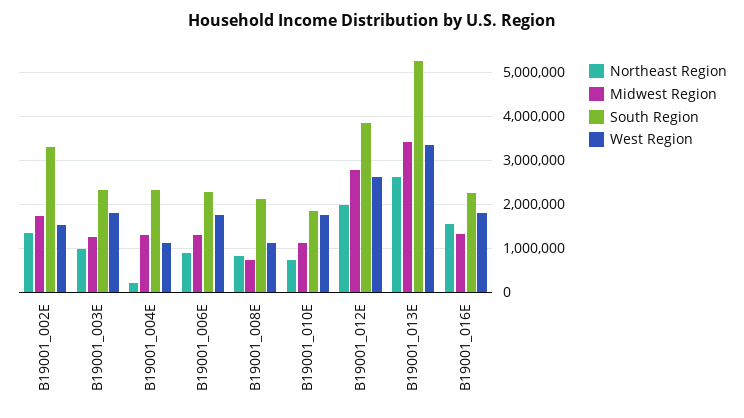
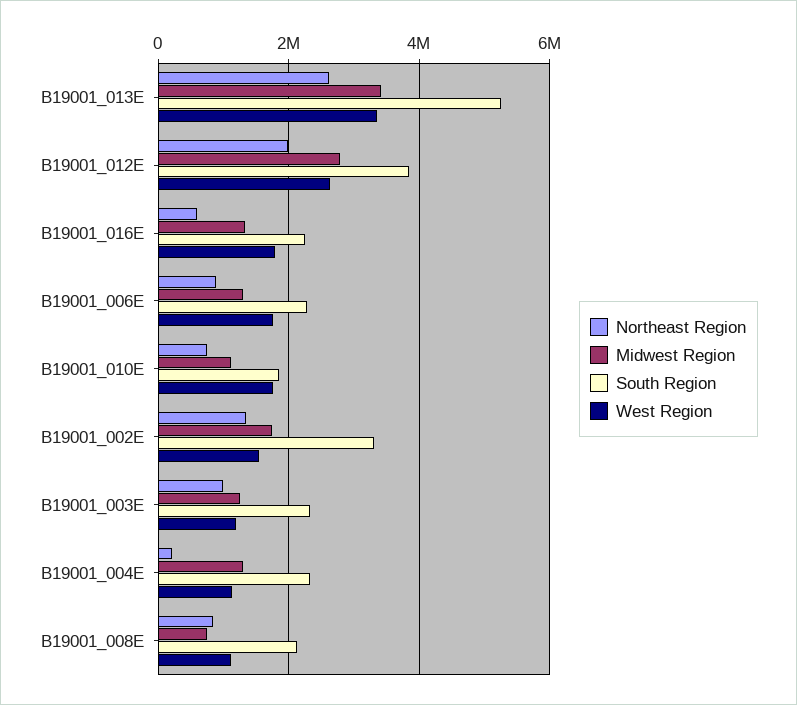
West Region, B19001_003E: 1800000 -> 1200000
Northeast Region, B19001_016E: 1600000 -> 600000

